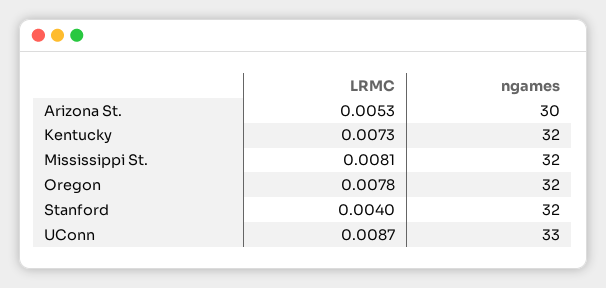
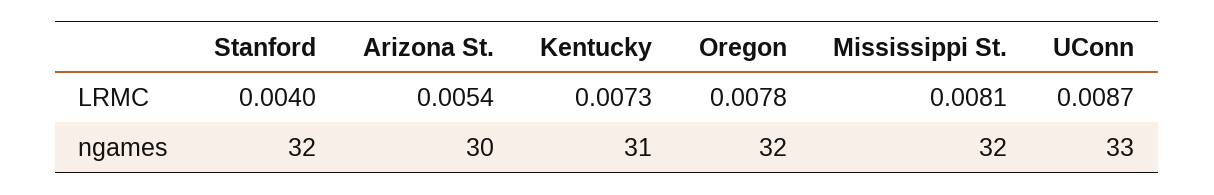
LRMC, Arizona St.: 0.0053 -> 0.0054
ngames, Kentucky: 32 -> 31

